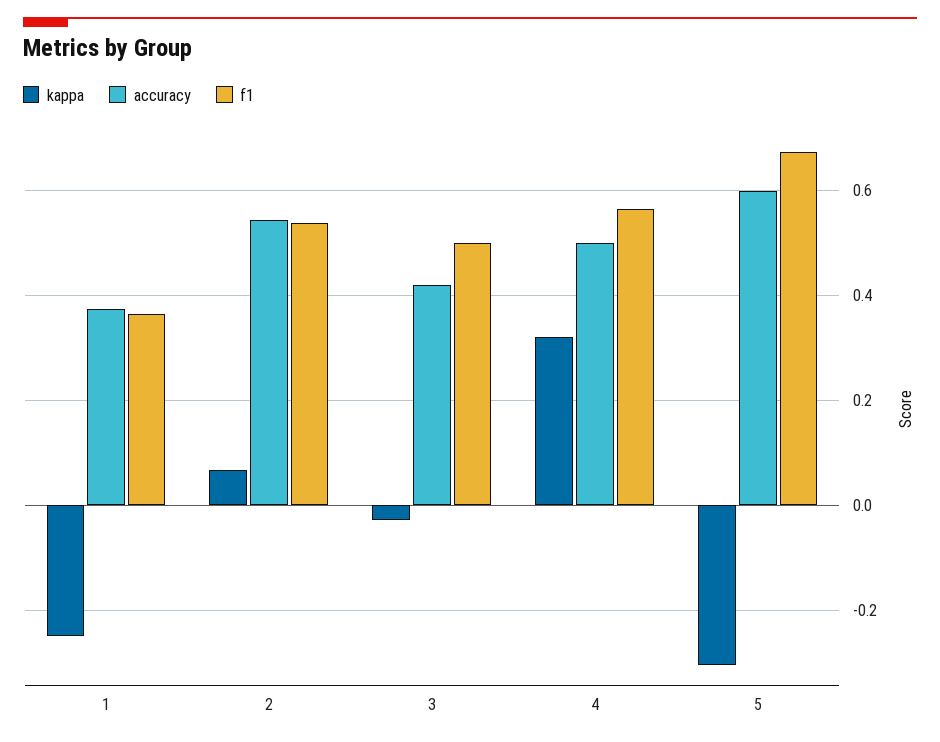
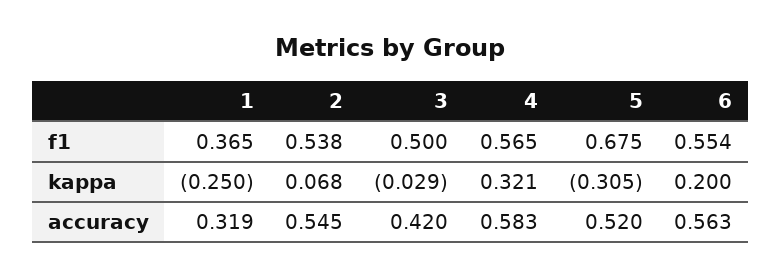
accuracy, 1: 0.38 -> 0.319
accuracy, 4: 0.5 -> 0.583
accuracy, 5: 0.6 -> 0.52
f1, 6: none -> 0.554
kappa, 6: none -> 0.2
accuracy, 6: none -> 0.563

